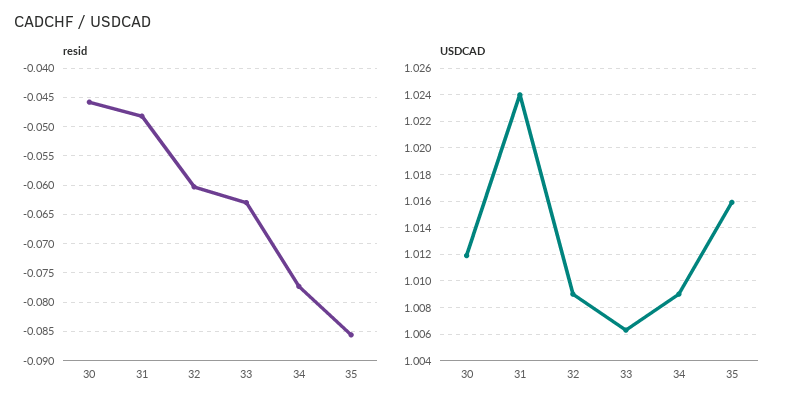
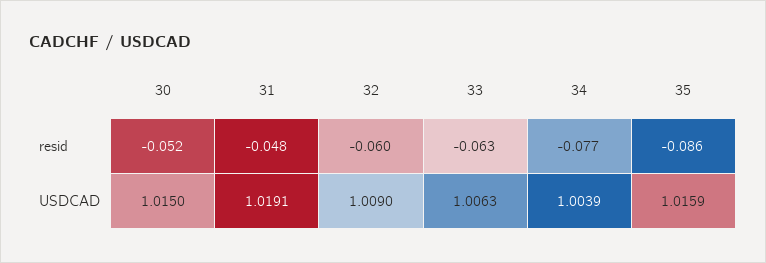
resid, 30: -0.045 -> -0.052
USDCAD, 30: 1.012 -> 1.015
USDCAD, 31: 1.024 -> 1.0191
USDCAD, 34: 1.009 -> 1.0039

